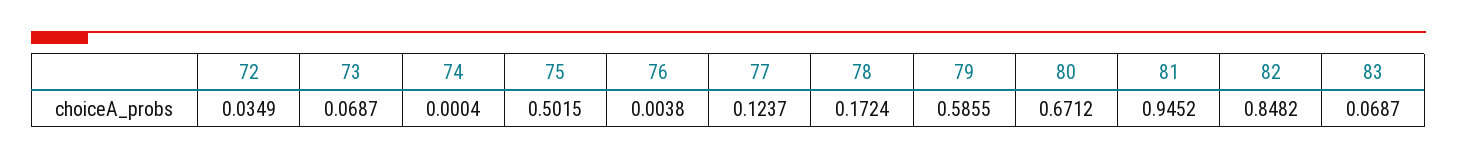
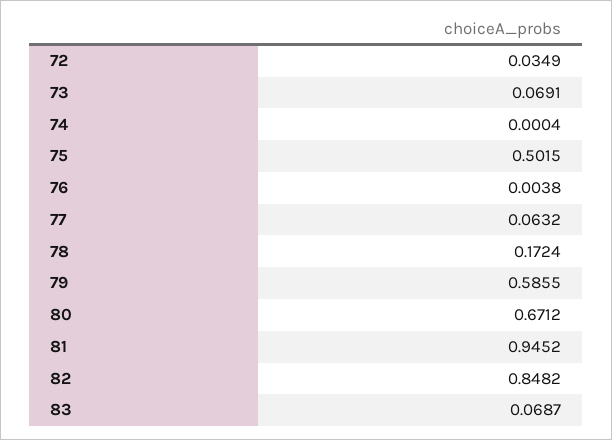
73: 0.0687 -> 0.0691
77: 0.1237 -> 0.0632

